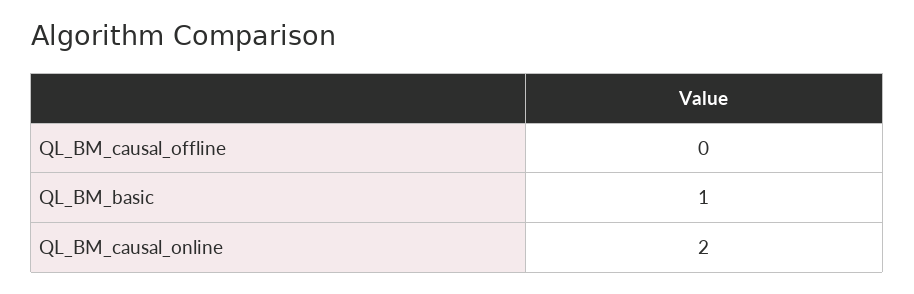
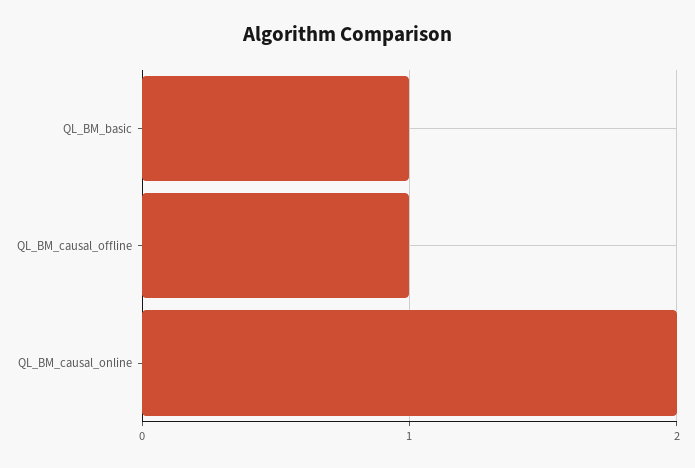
QL_BM_causal_offline: 0 -> 1

